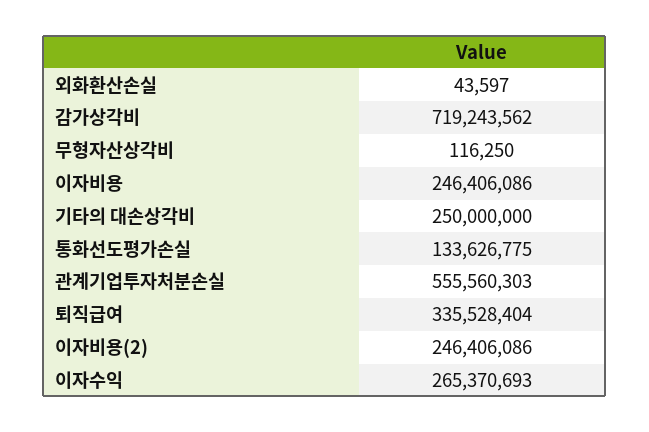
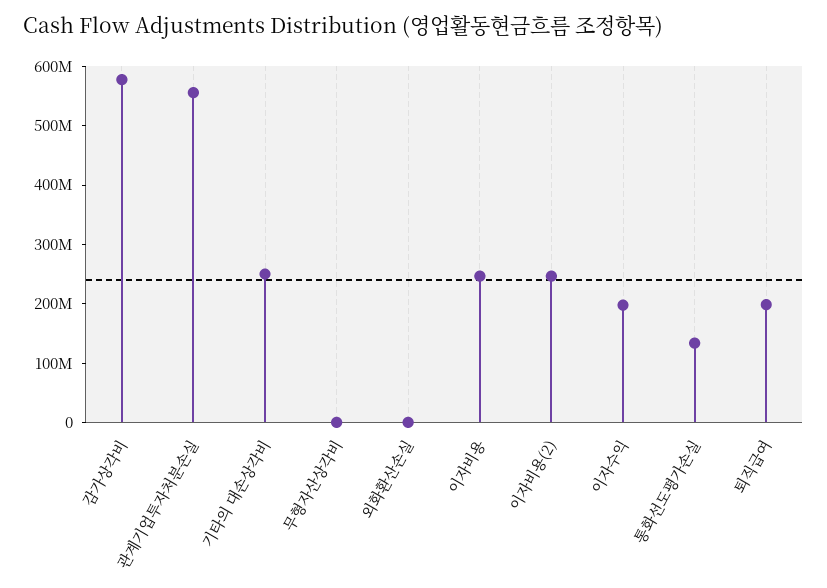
감가상각비: 719243562 -> 580000000
퇴직급여: 335528404 -> 200000000
이자수익: 265370693 -> 200000000

